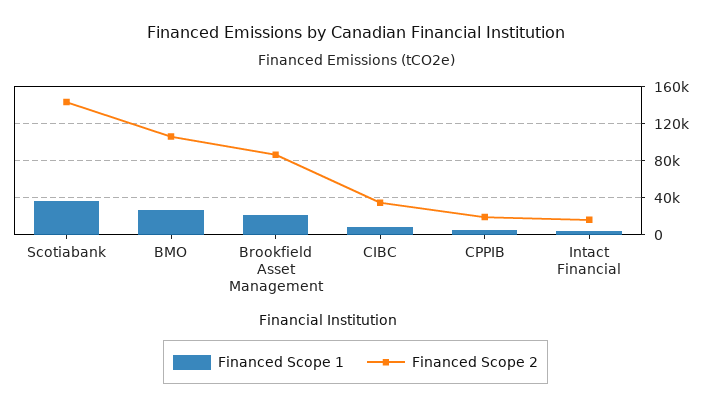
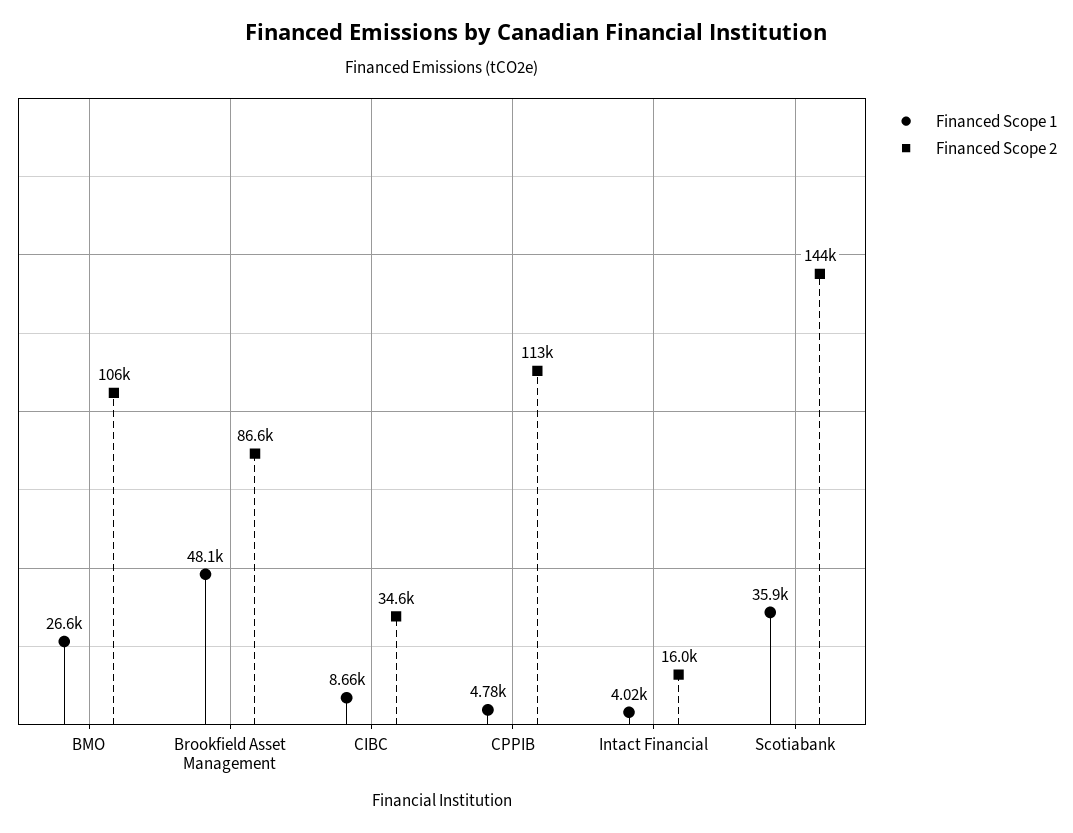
Financed Scope 1, Brookfield Asset Management: 20000 -> 48100
Financed Scope 2, CPPIB: 20000 -> 113000

